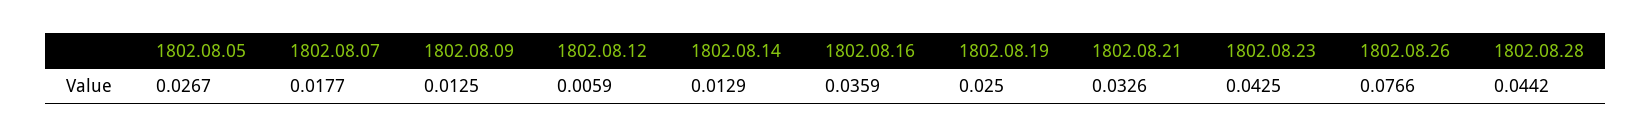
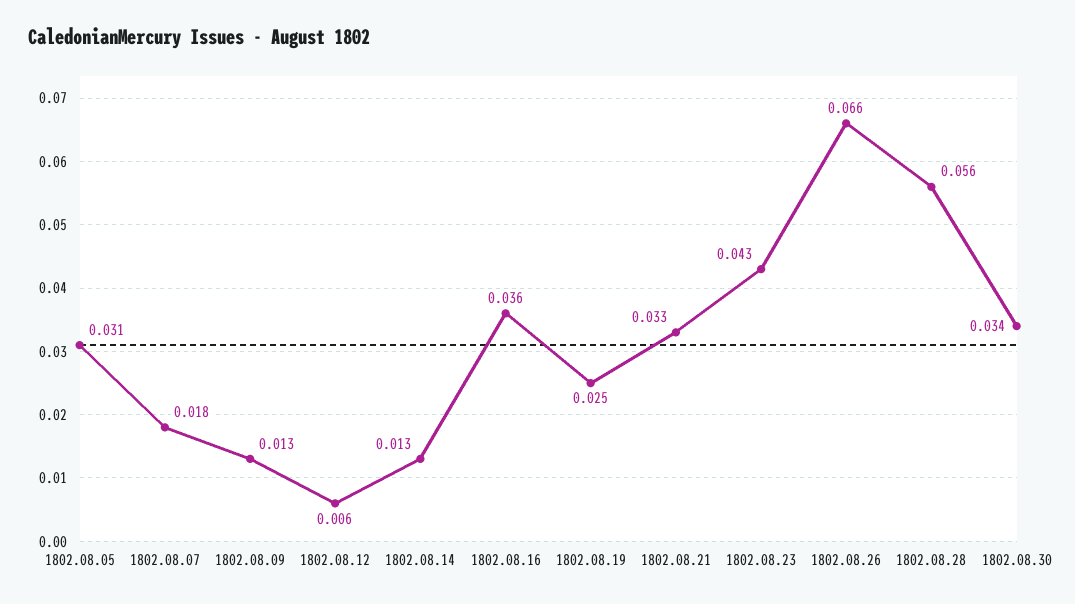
1802.08.05: 0.0267 -> 0.031
1802.08.26: 0.0766 -> 0.066
1802.08.28: 0.0442 -> 0.056
1802.08.30: none -> 0.034

